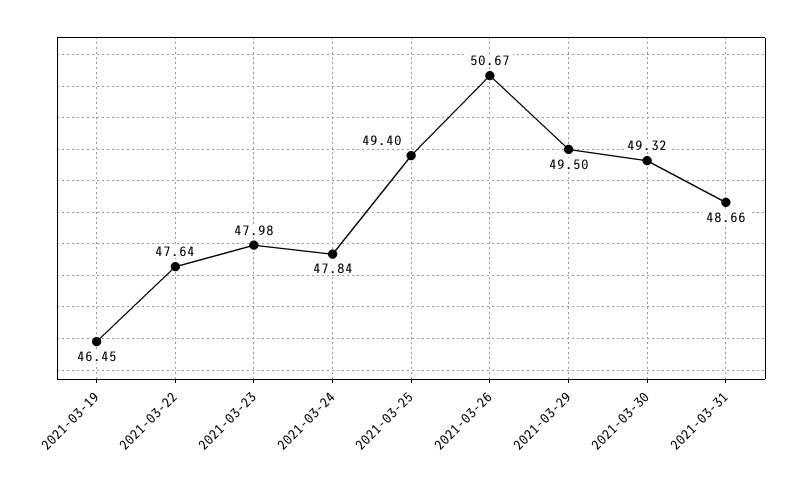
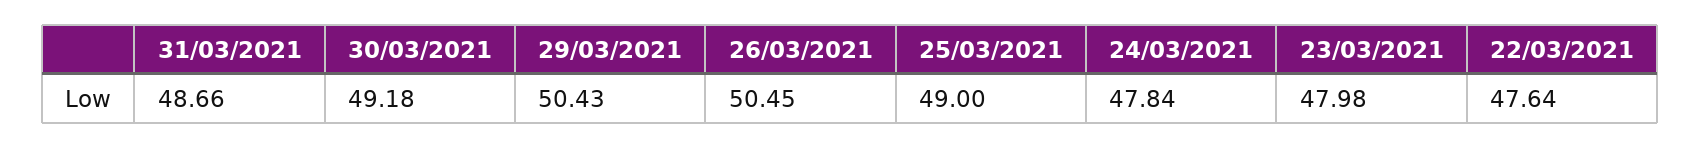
2021-03-19: 46.45 -> none
2021-03-25: 49.4 -> 49
2021-03-26: 50.67 -> 50.45
2021-03-29: 49.5 -> 50.43
2021-03-30: 49.32 -> 49.18

